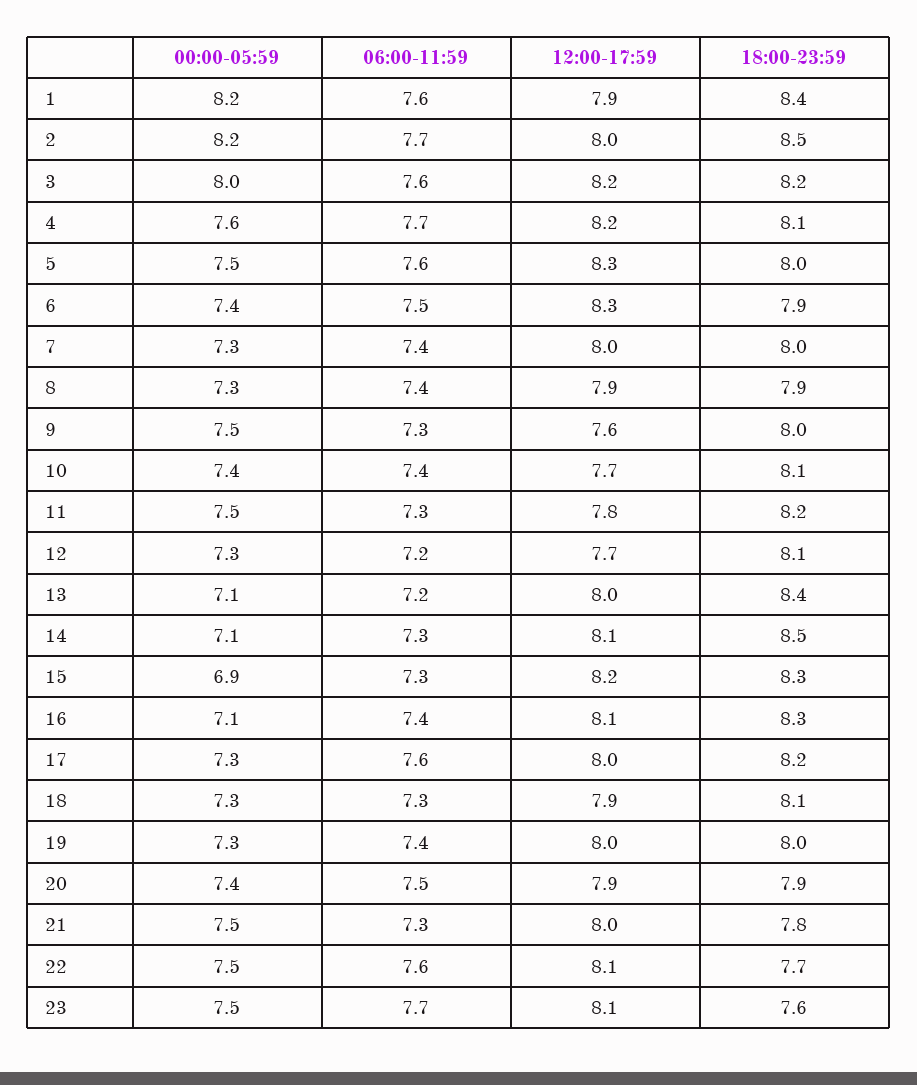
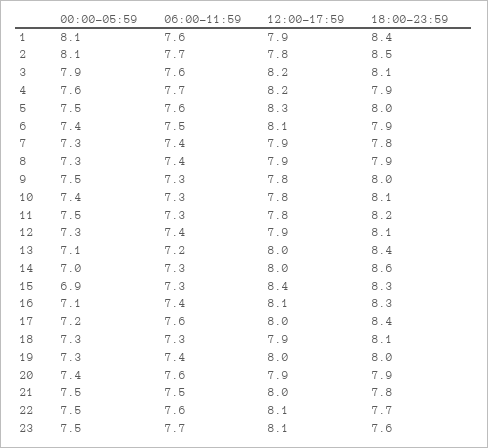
00:00-05:59, 1: 8.2 -> 8.1
00:00-05:59, 2: 8.2 -> 8.1
12:00-17:59, 2: 8 -> 7.8
00:00-05:59, 3: 8 -> 7.9
18:00-23:59, 3: 8.2 -> 8.1
18:00-23:59, 4: 8.1 -> 7.9
12:00-17:59, 6: 8.3 -> 8.1
12:00-17:59, 7: 8 -> 7.9
18:00-23:59, 7: 8 -> 7.8
12:00-17:59, 9: 7.6 -> 7.8
06:00-11:59, 10: 7.4 -> 7.3
12:00-17:59, 10: 7.7 -> 7.8
06:00-11:59, 12: 7.2 -> 7.4
12:00-17:59, 12: 7.7 -> 7.9
00:00-05:59, 14: 7.1 -> 7
12:00-17:59, 14: 8.1 -> 8
18:00-23:59, 14: 8.5 -> 8.6
12:00-17:59, 15: 8.2 -> 8.4
00:00-05:59, 17: 7.3 -> 7.2
18:00-23:59, 17: 8.2 -> 8.4
06:00-11:59, 20: 7.5 -> 7.6
06:00-11:59, 21: 7.3 -> 7.5

